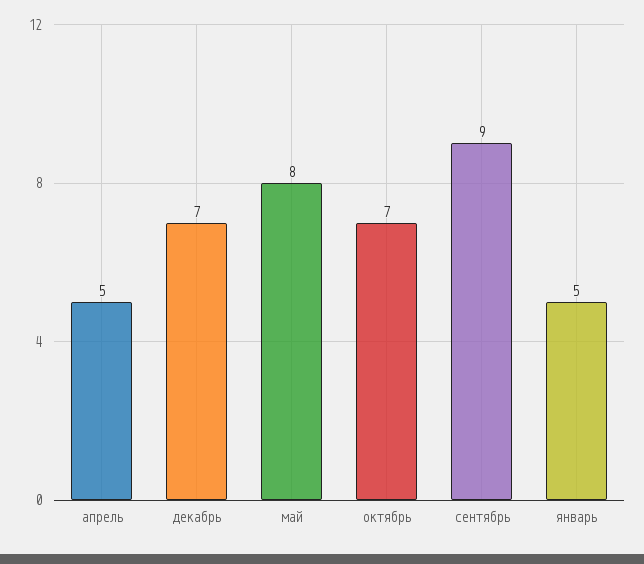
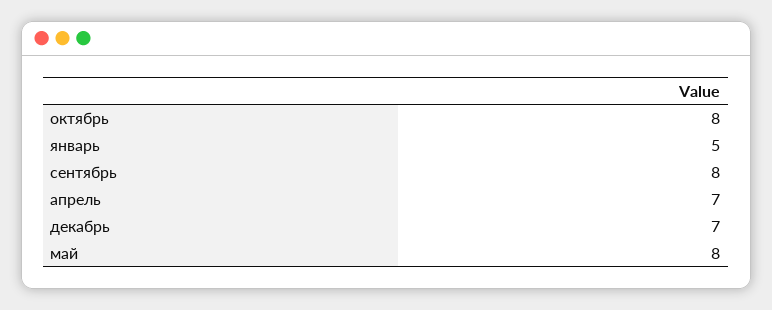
апрель: 5 -> 7
октябрь: 7 -> 8
сентябрь: 9 -> 8

